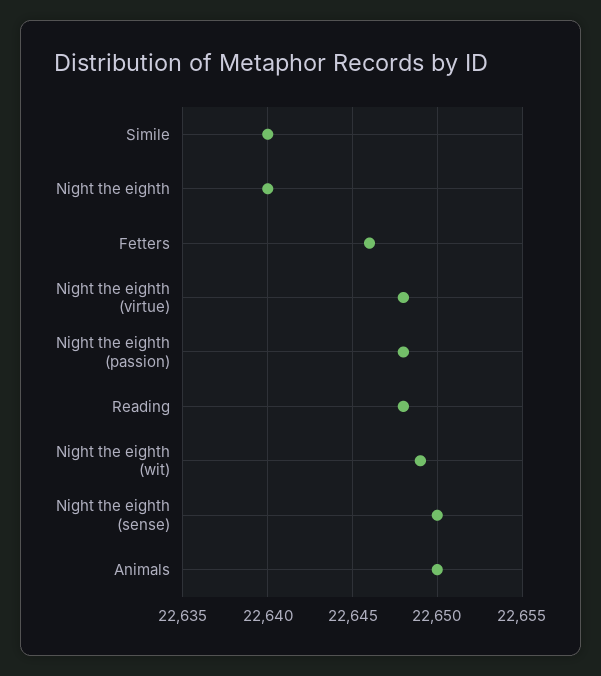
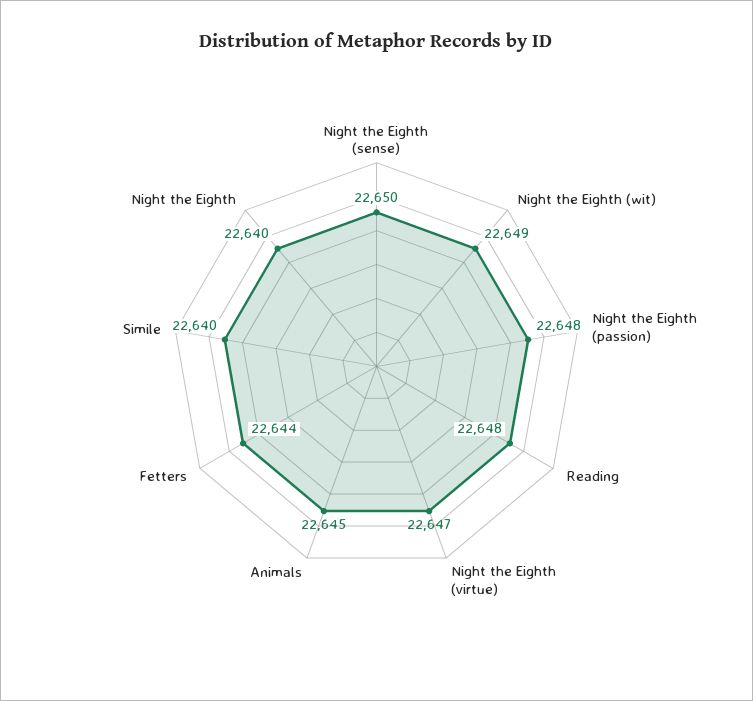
Fetters: 22646 -> 22644
Night the eighth (virtue): 22648 -> 22647
Animals: 22650 -> 22645

